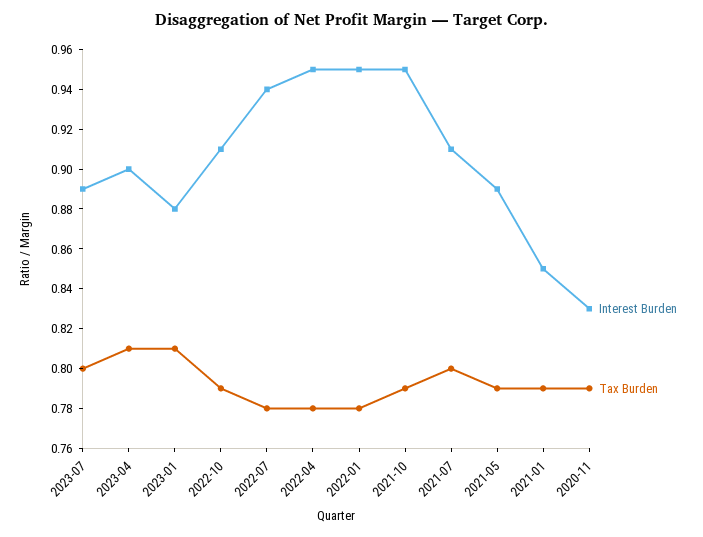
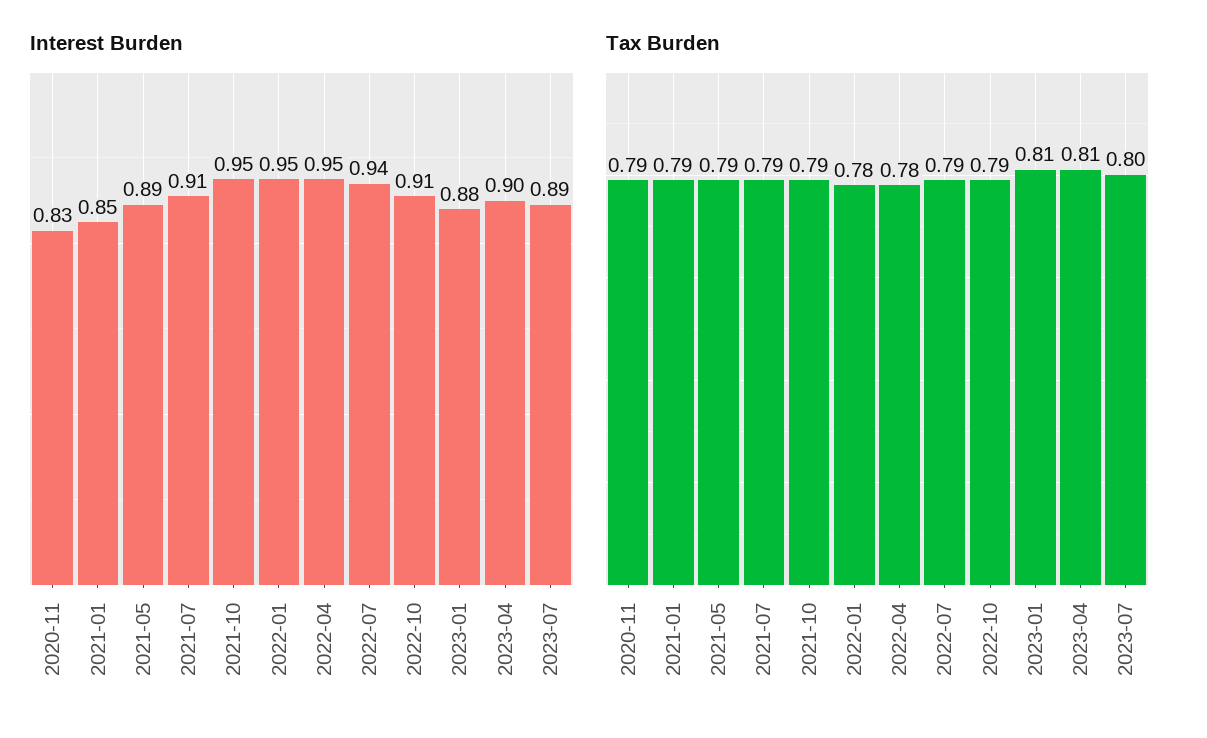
Tax Burden, 2022-07: 0.78 -> 0.79
Tax Burden, 2021-07: 0.8 -> 0.79

